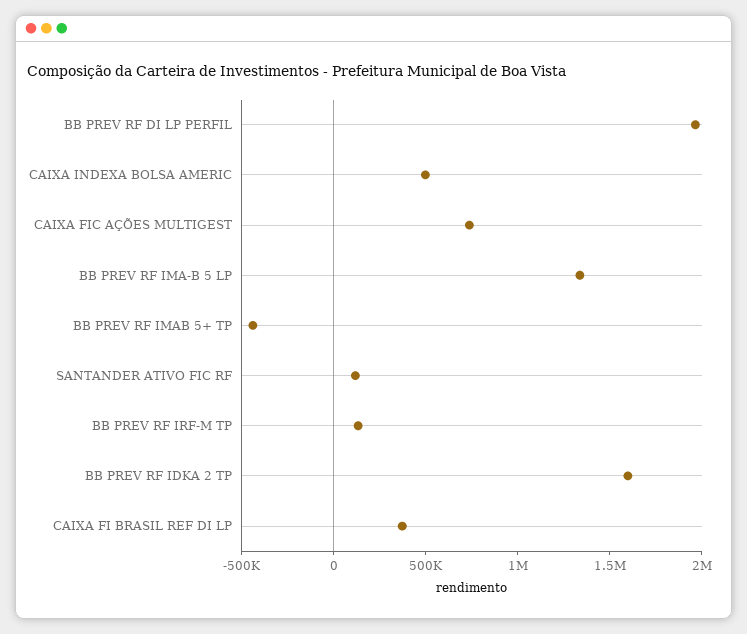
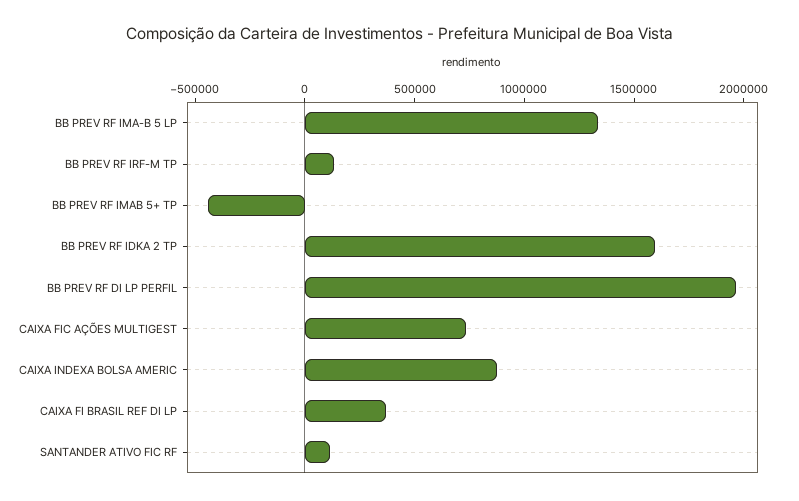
CAIXA INDEXA BOLSA AMERIC: 500000 -> 900000

